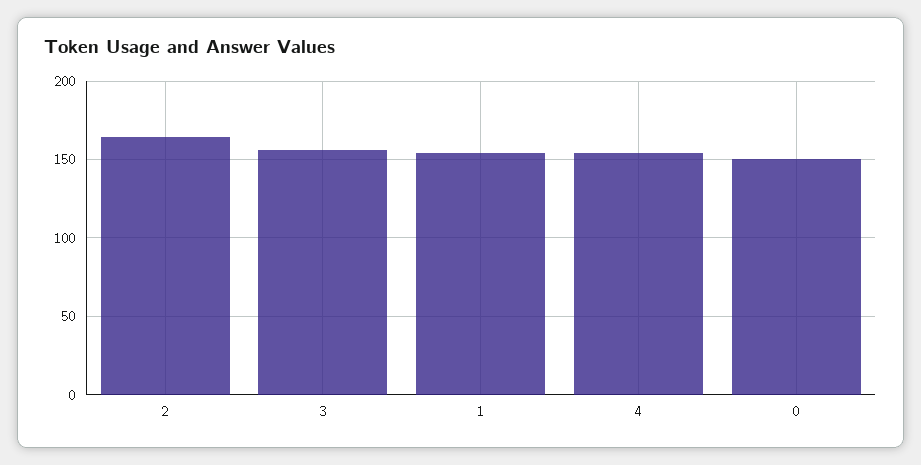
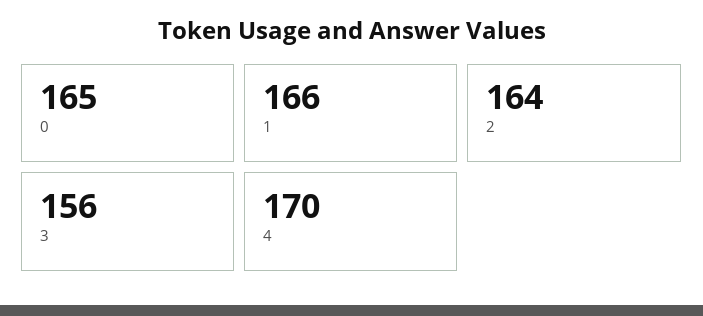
1: 155 -> 166
4: 155 -> 170
0: 150 -> 165

